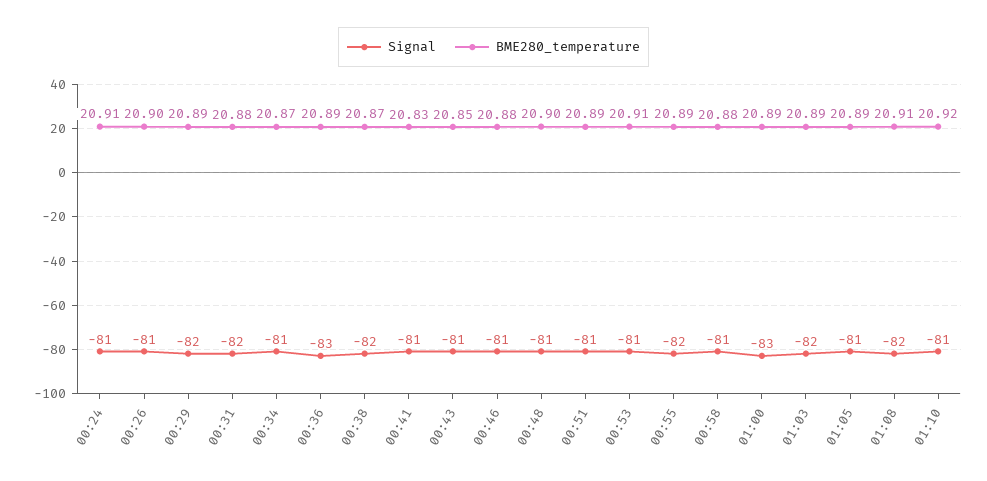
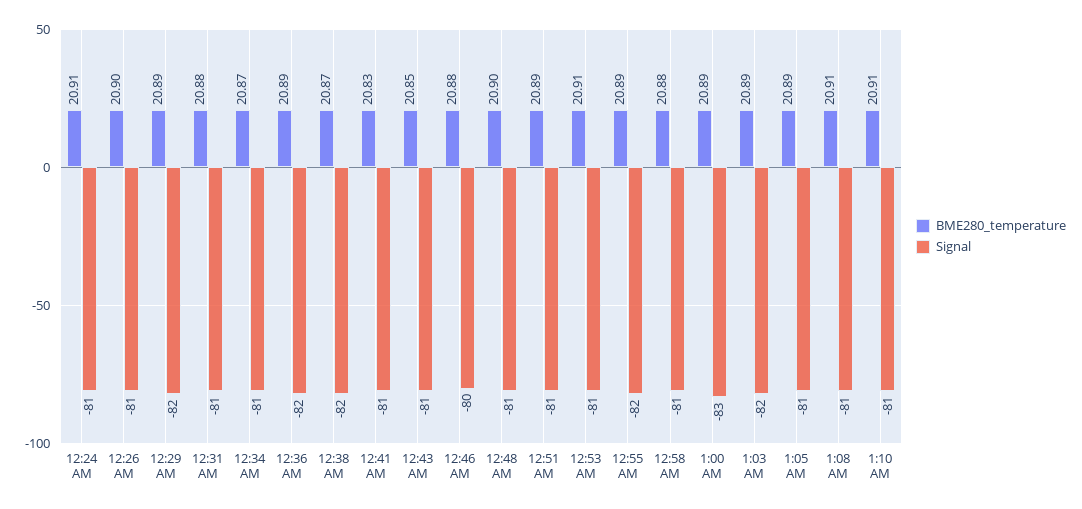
Signal, 00:31: -82 -> -81
Signal, 00:36: -83 -> -82
Signal, 00:46: -81 -> -80
Signal, 01:08: -82 -> -81
BME280_temperature, 01:10: 20.92 -> 20.91

